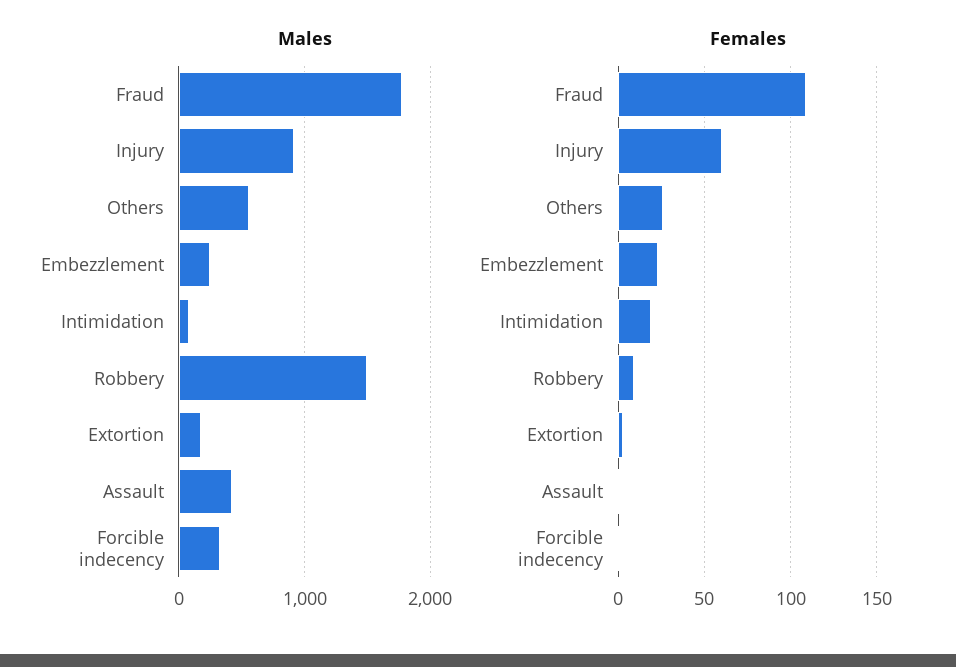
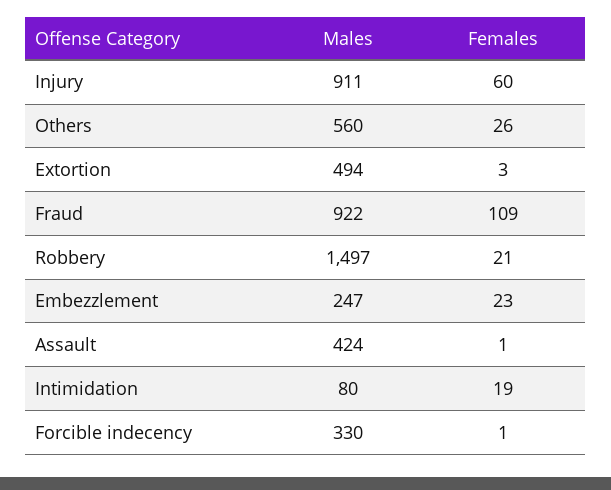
Males, Fraud: 1800 -> 922
Males, Extortion: 200 -> 494
Females, Robbery: 10 -> 21

